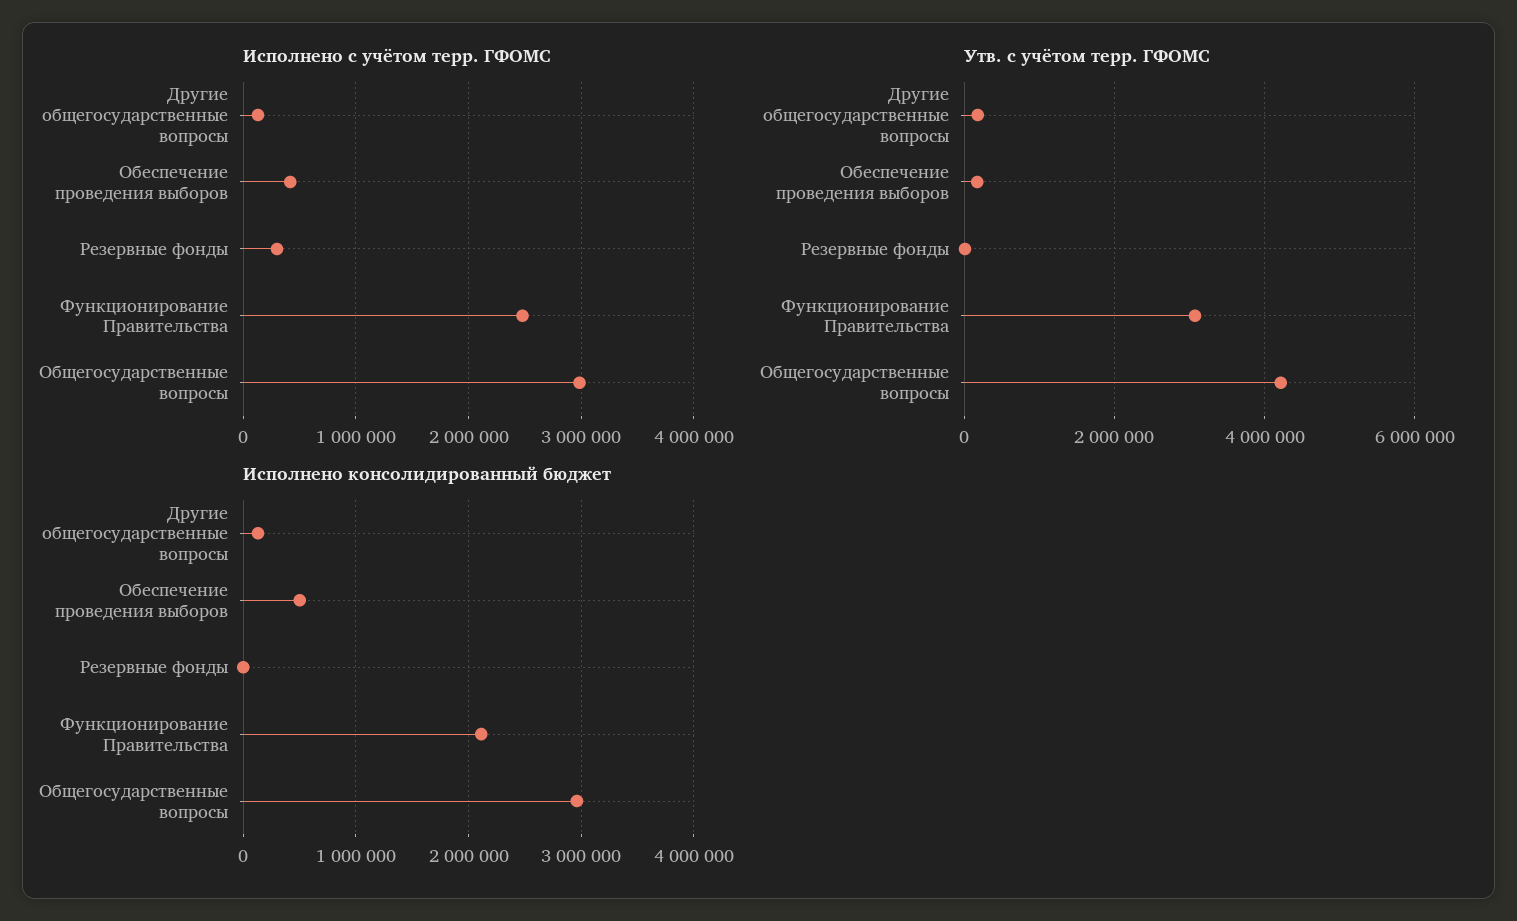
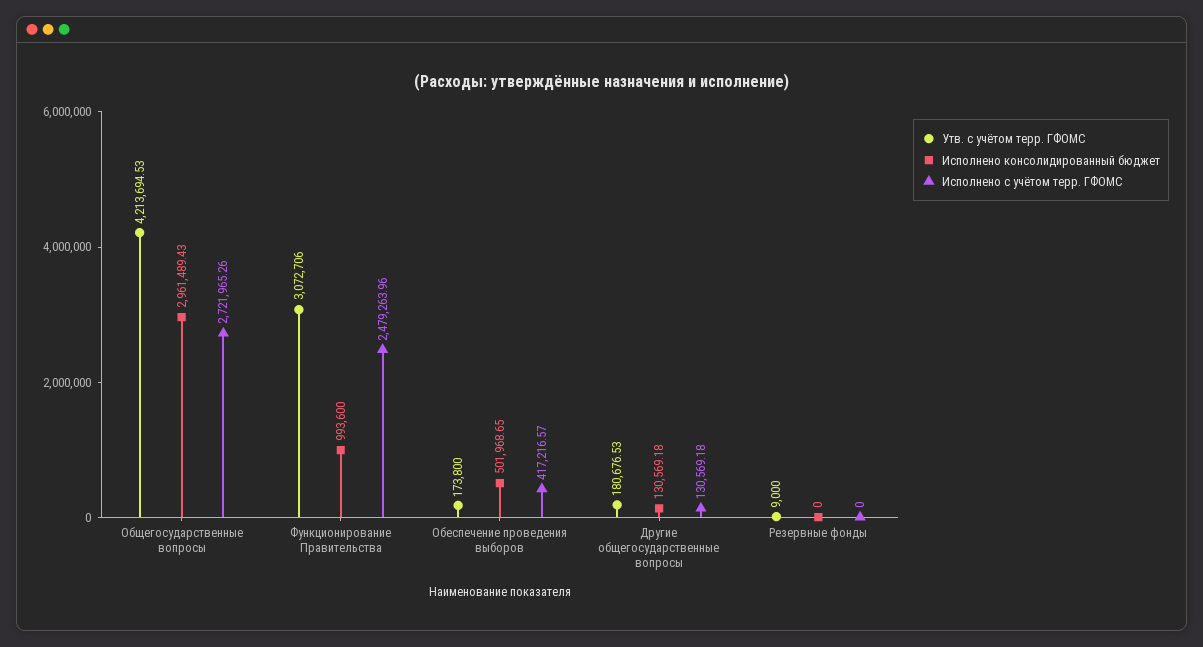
Исполнено с учётом терр. ГФОМС, Резервные фонды: 300000 -> 0
Исполнено с учётом терр. ГФОМС, Общегосударственные вопросы: 3000000 -> 2721965.26
Исполнено консолидированный бюджет, Функционирование Правительства: 2100000 -> 993600

